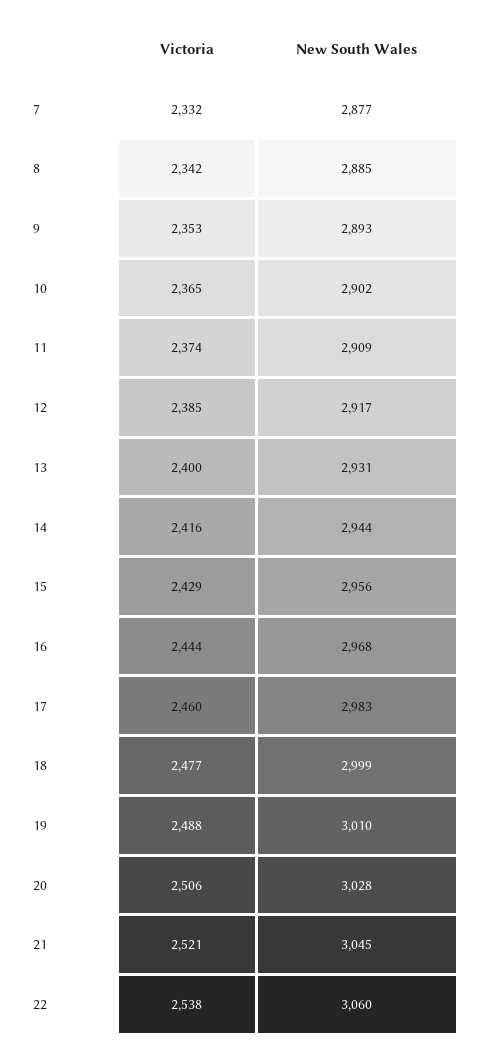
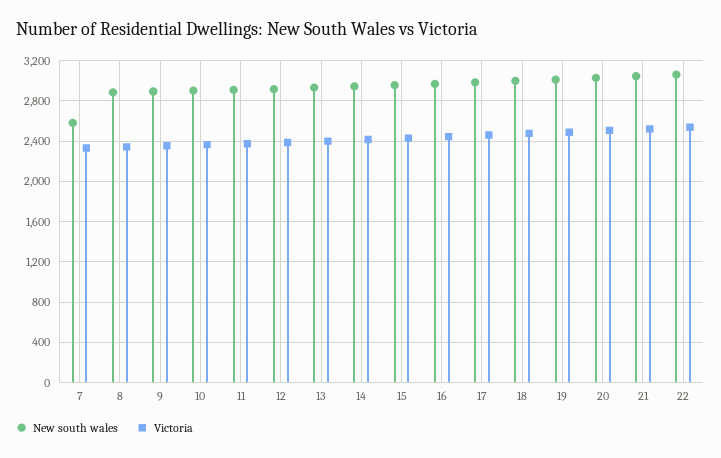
New South Wales, 7: 2877 -> 2600

